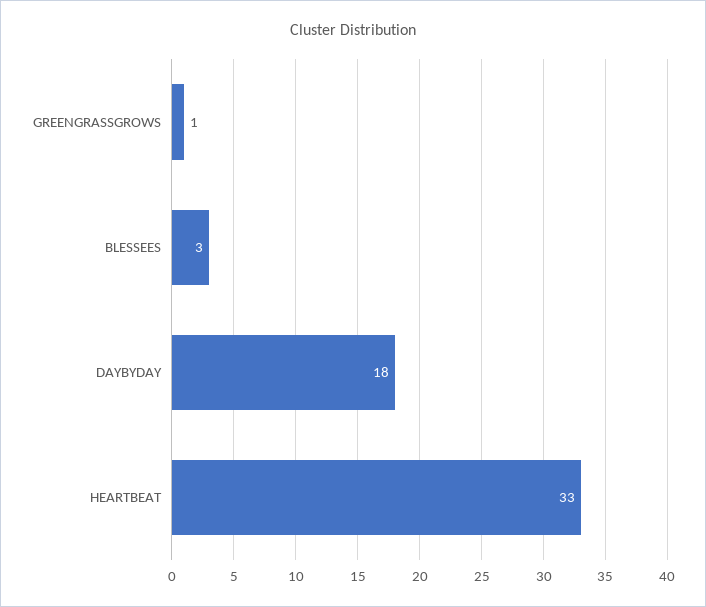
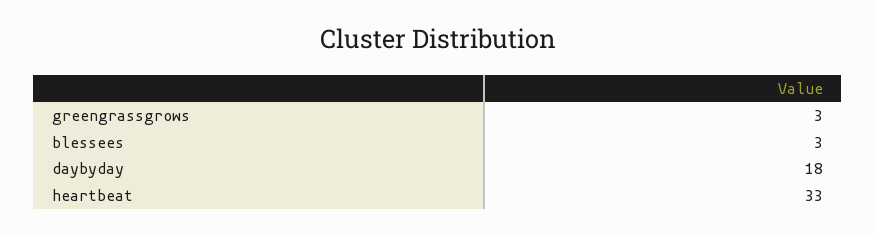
GREENGRASSGROWS: 1 -> 3

